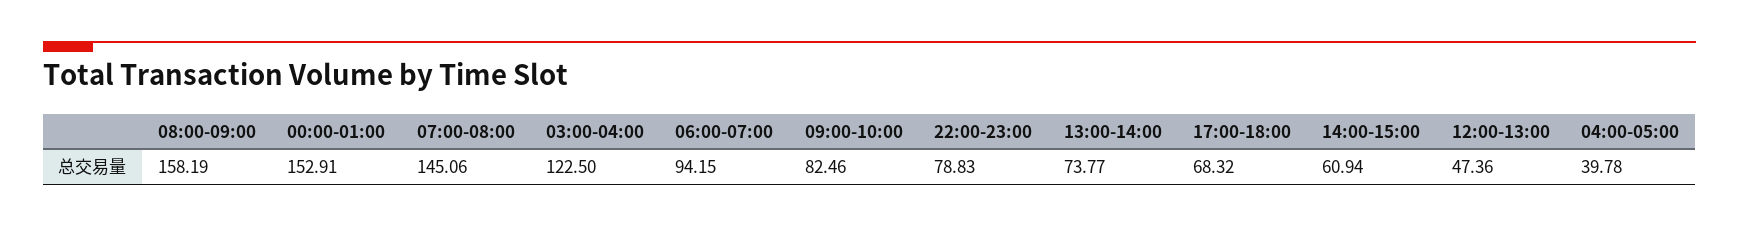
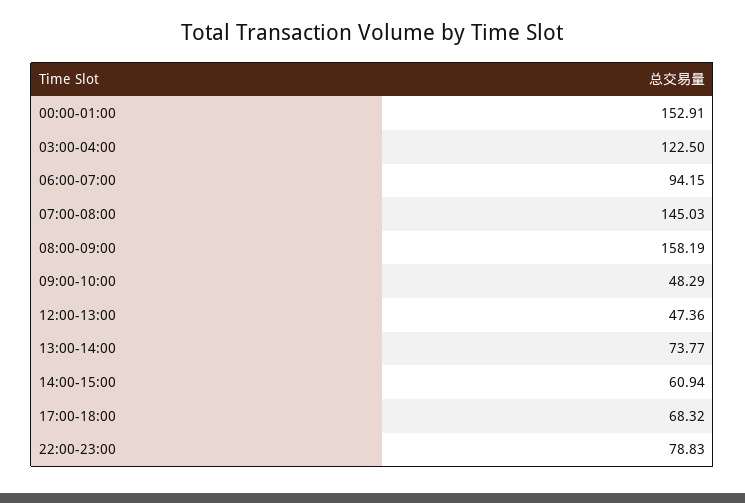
07:00-08:00: 145.06 -> 145.03
09:00-10:00: 82.46 -> 48.29
04:00-05:00: 39.78 -> none

